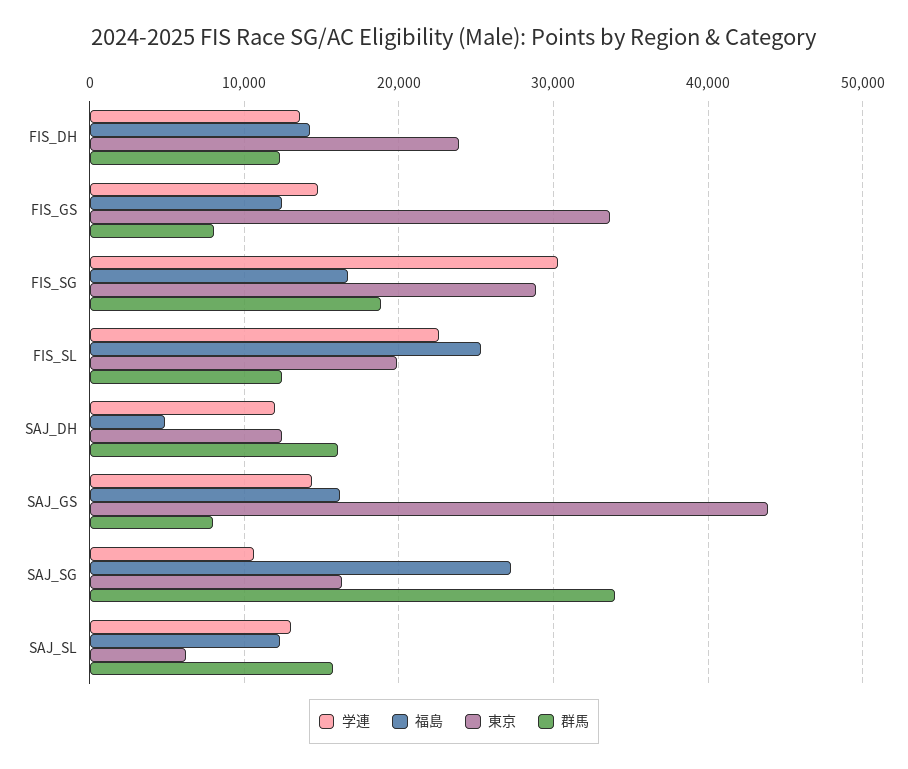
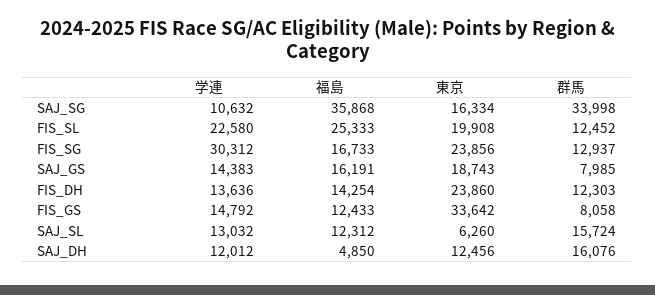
東京, FIS_SG: 29000 -> 23856
群馬, FIS_SG: 19000 -> 12937
東京, SAJ_GS: 44000 -> 18743
福島, SAJ_SG: 27000 -> 35868

